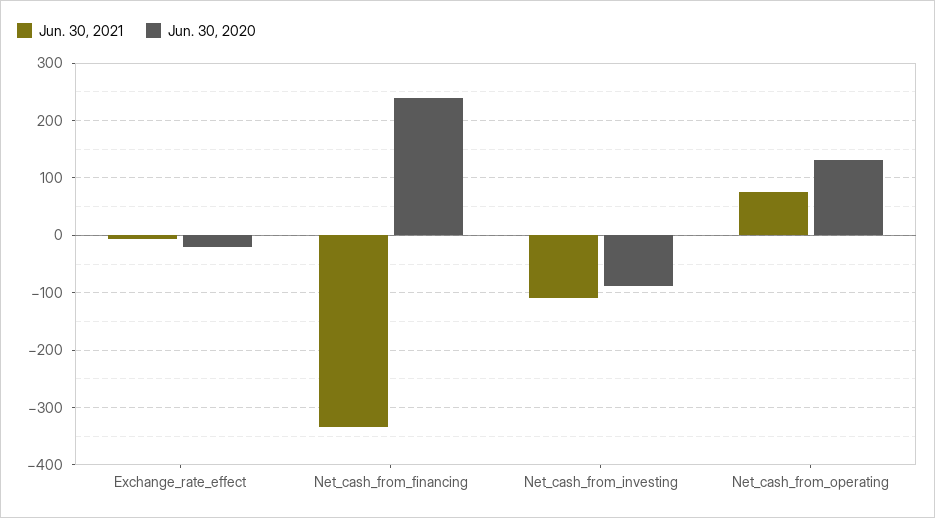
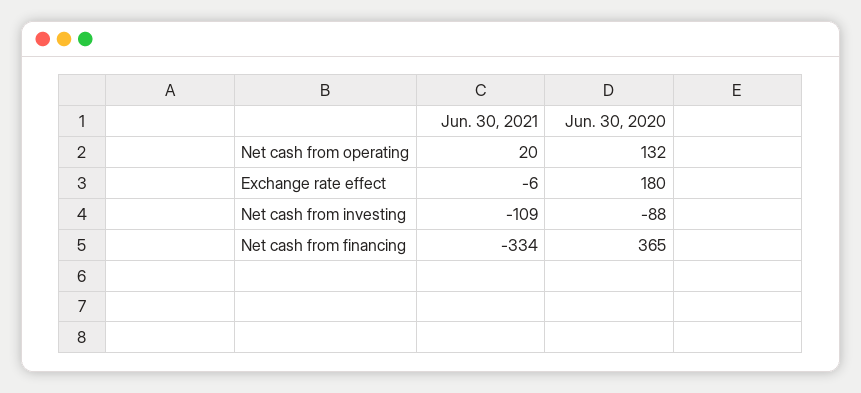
Jun. 30, 2020, Exchange_rate_effect: -20 -> 180
Jun. 30, 2020, Net_cash_from_financing: 240 -> 365
Jun. 30, 2021, Net_cash_from_operating: 80 -> 20

